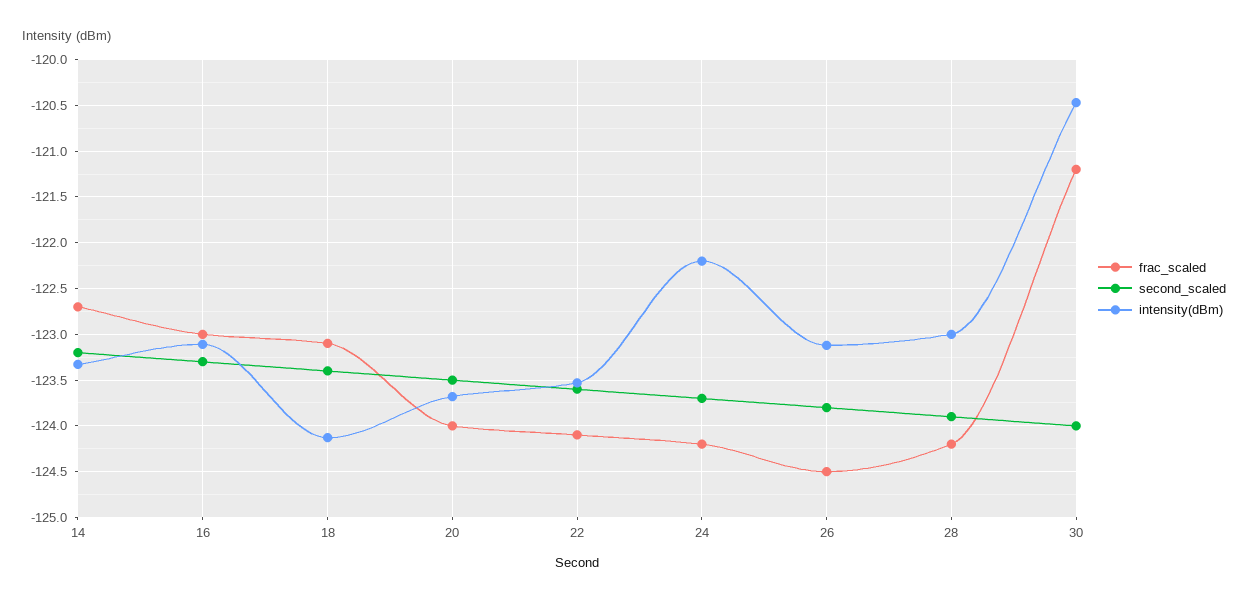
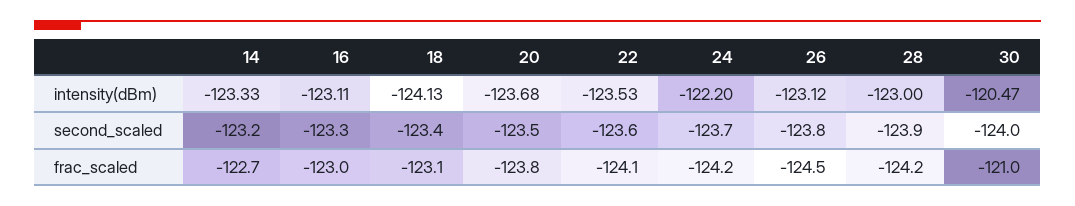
frac_scaled, 20: -124 -> -123.8
frac_scaled, 30: -121.2 -> -121

